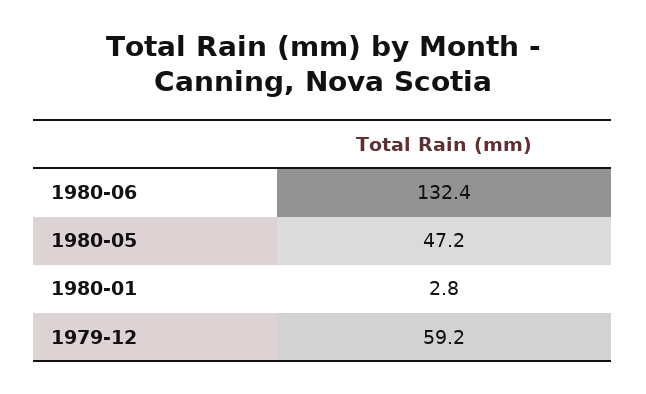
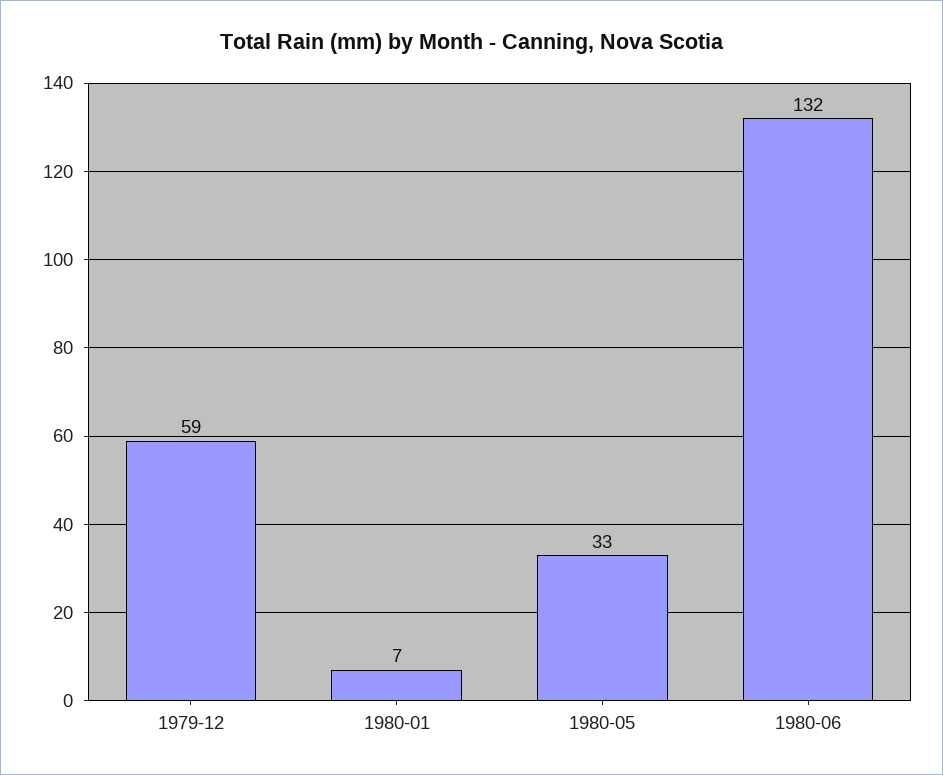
1980-05: 47.2 -> 33
1980-01: 2.8 -> 7

